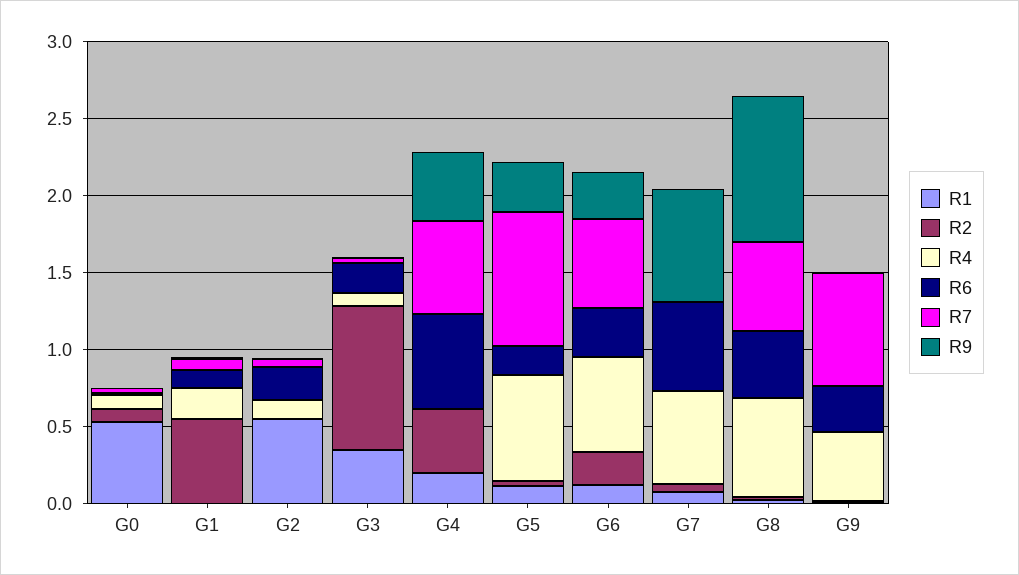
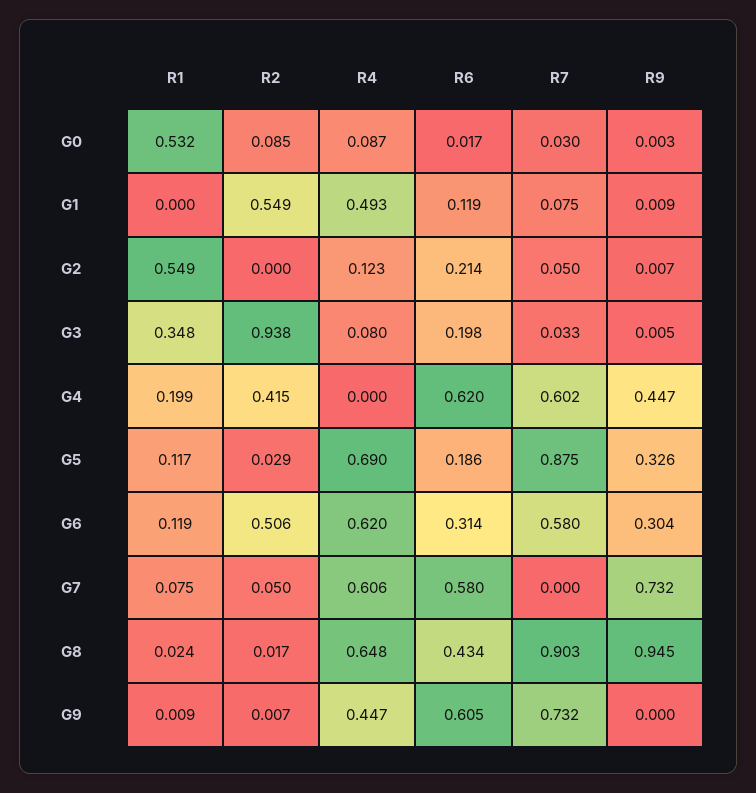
R4, G1: 0.2 -> 0.493
R2, G6: 0.2 -> 0.506
R7, G8: 0.6 -> 0.903
R6, G9: 0.3 -> 0.605

